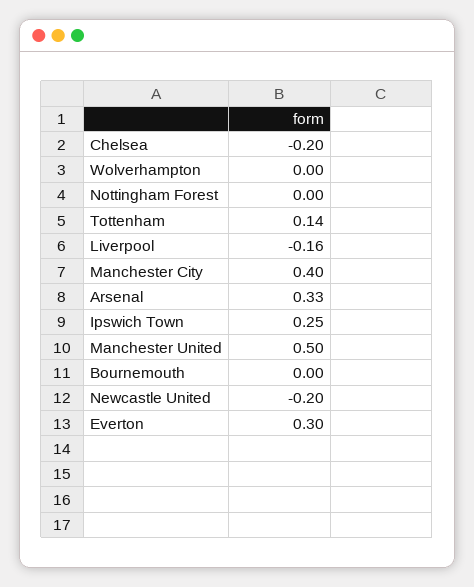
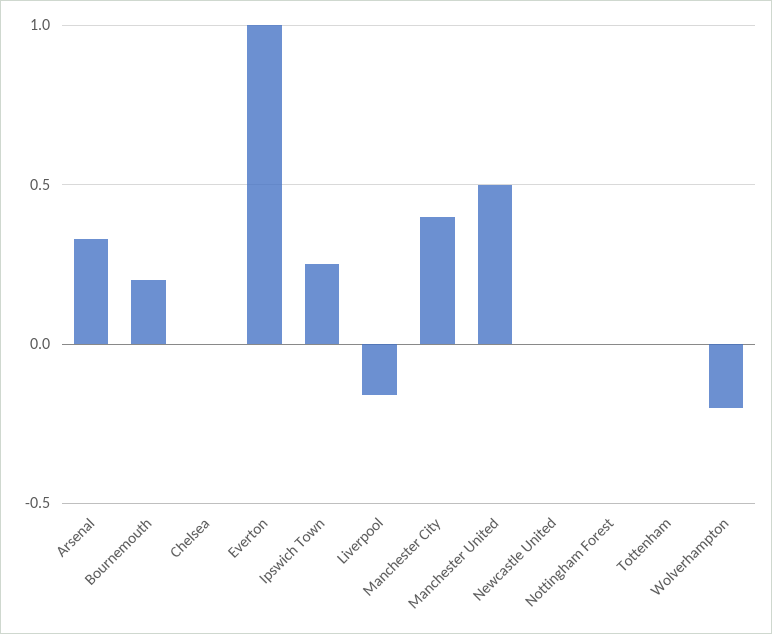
Chelsea: -0.2 -> 0
Wolverhampton: 0 -> -0.2
Tottenham: 0.14 -> 0
Bournemouth: 0 -> 0.2
Newcastle United: -0.2 -> 0
Everton: 0.3 -> 1

